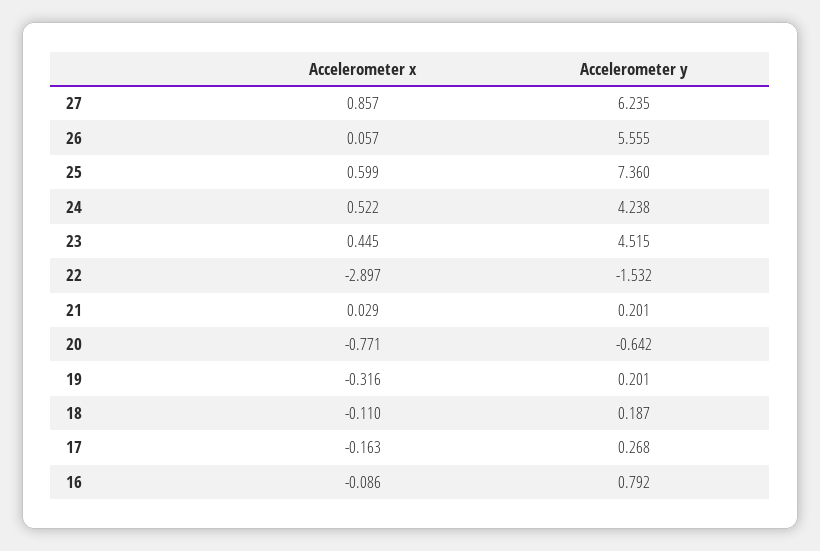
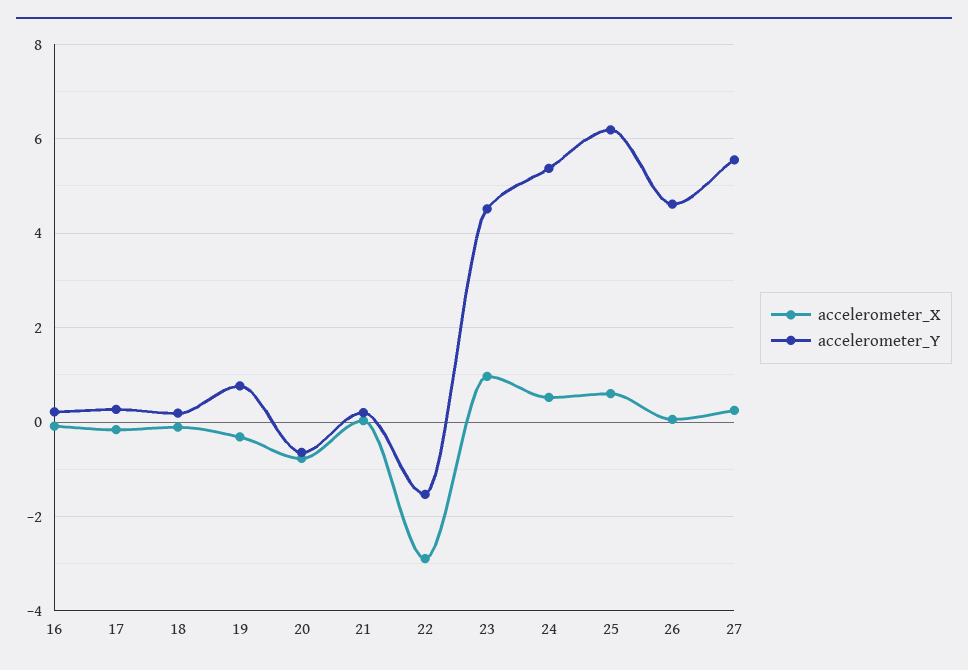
Accelerometer x, 27: 0.857 -> 0.2
Accelerometer y, 27: 6.235 -> 5.6
Accelerometer y, 26: 5.555 -> 4.6
Accelerometer y, 25: 7.36 -> 6.2
Accelerometer y, 24: 4.238 -> 5.4
Accelerometer x, 23: 0.445 -> 1
Accelerometer y, 19: 0.201 -> 0.8
Accelerometer y, 16: 0.792 -> 0.2

